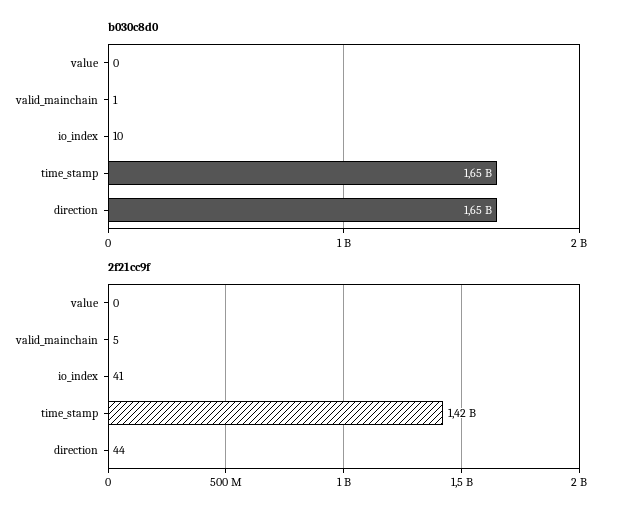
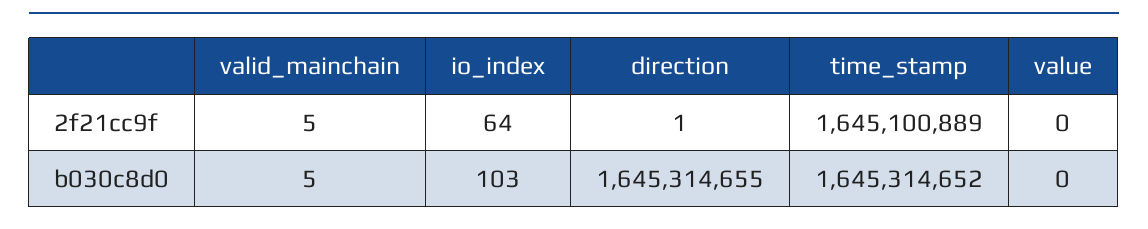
b030c8d0, valid_mainchain: 1 -> 5
b030c8d0, io_index: 10 -> 103
2f21cc9f, io_index: 41 -> 64
2f21cc9f, time_stamp: 1420000000 -> 1645100889
2f21cc9f, direction: 44 -> 1

